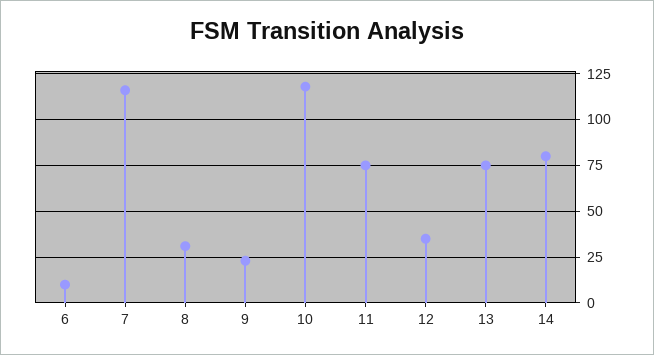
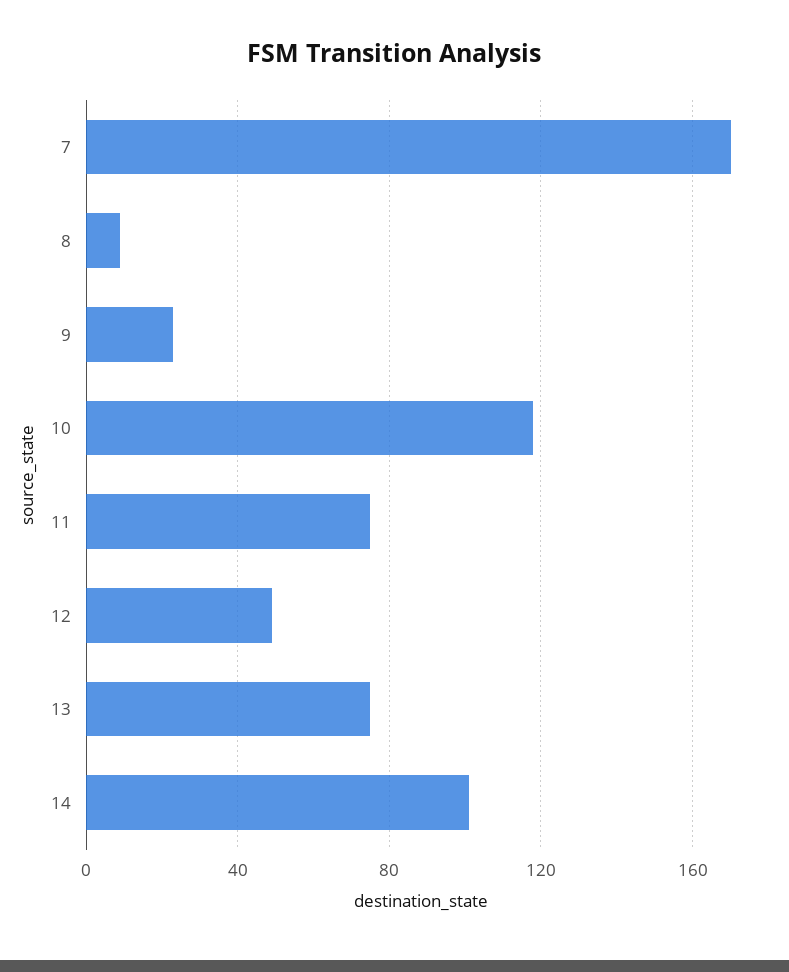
6: 10 -> none
7: 115 -> 170
8: 30 -> 10
12: 35 -> 50
14: 80 -> 100

